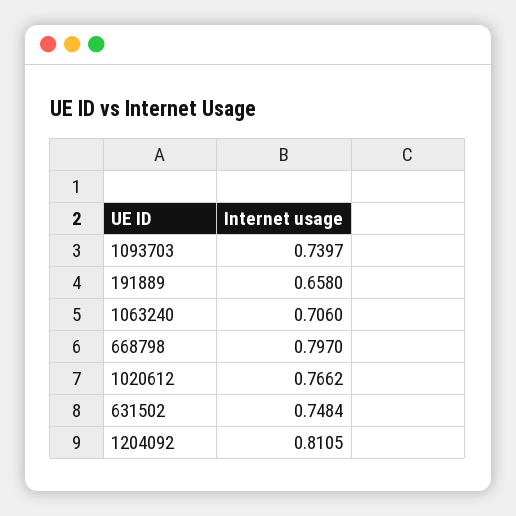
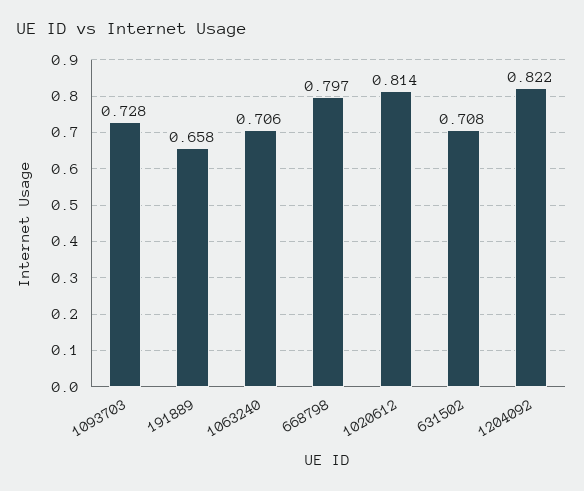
1093703: 0.7397 -> 0.728
1020612: 0.7662 -> 0.814
631502: 0.7484 -> 0.708
1204092: 0.8105 -> 0.822

